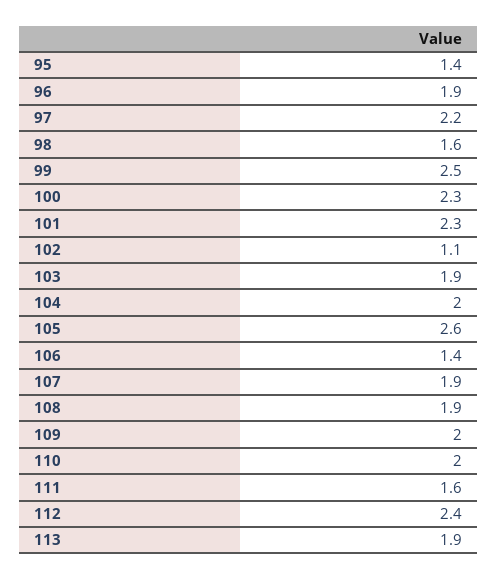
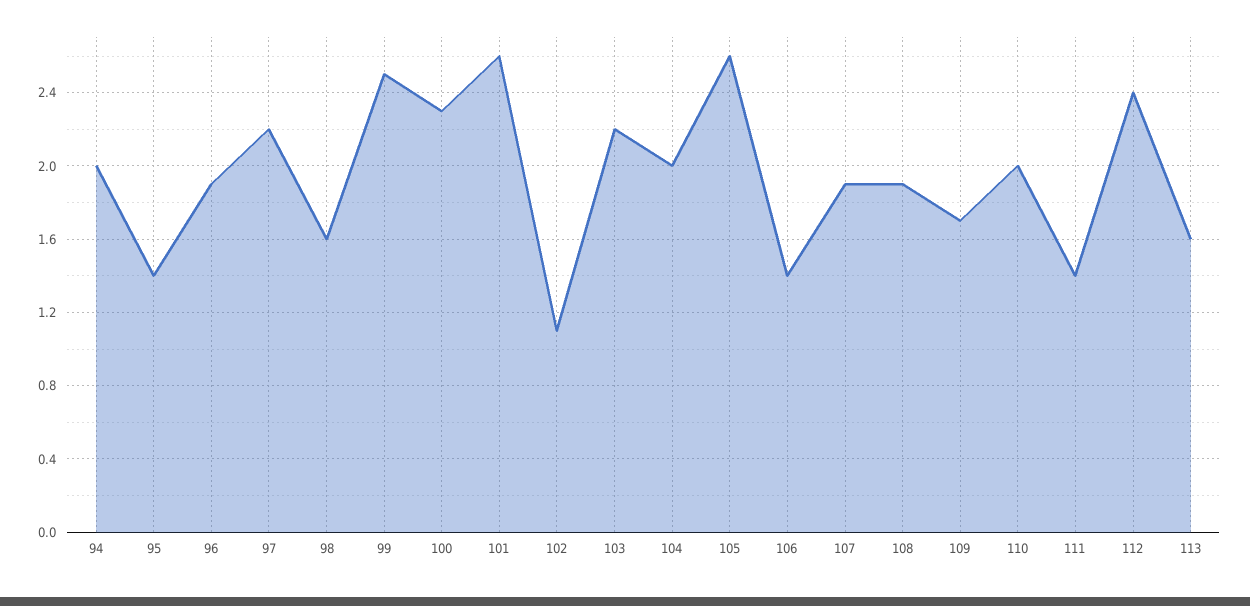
101: 2.3 -> 2.6
103: 1.9 -> 2.2
109: 2 -> 1.7
111: 1.6 -> 1.4
113: 1.9 -> 1.6
94: none -> 2

